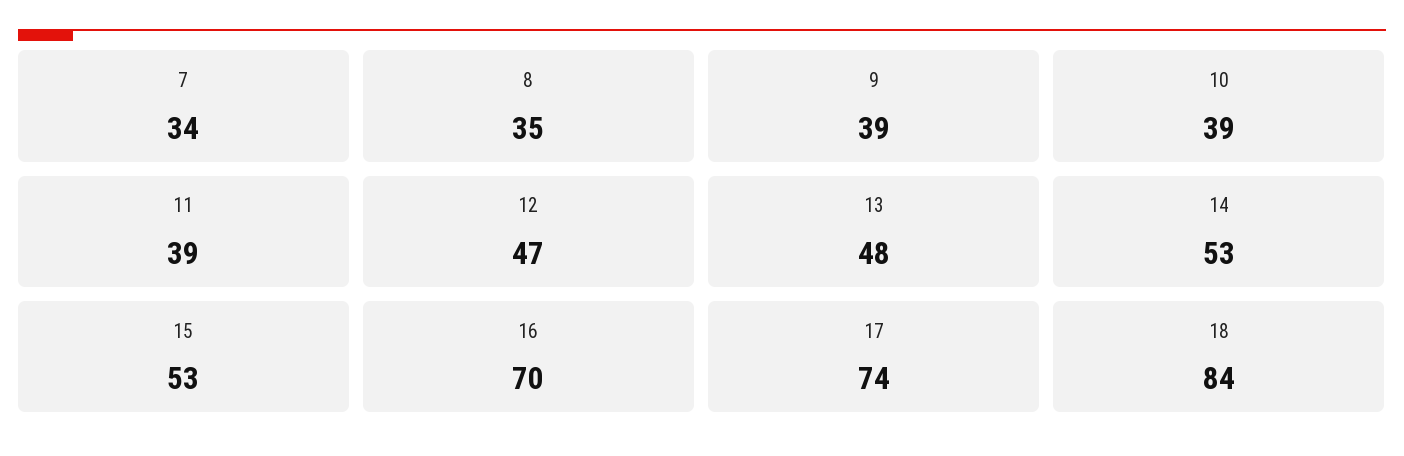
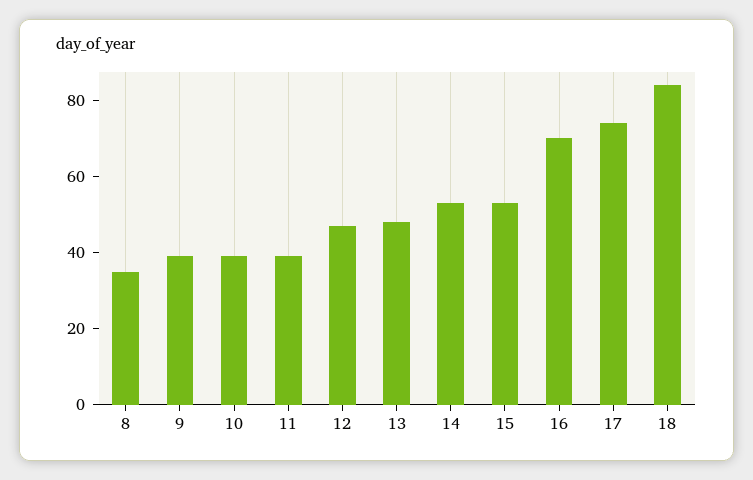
7: 34 -> none

